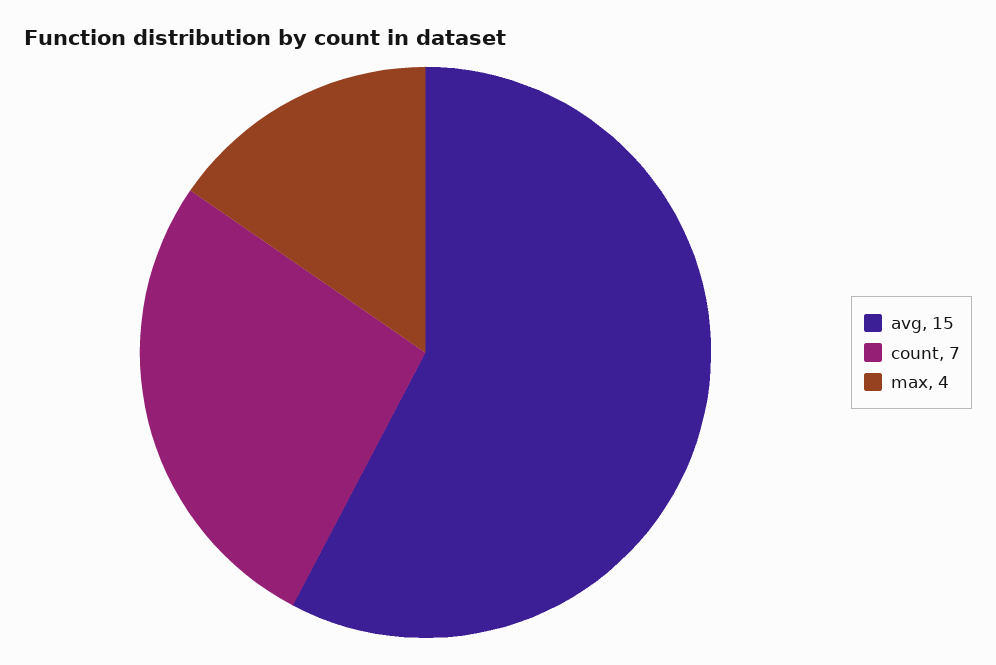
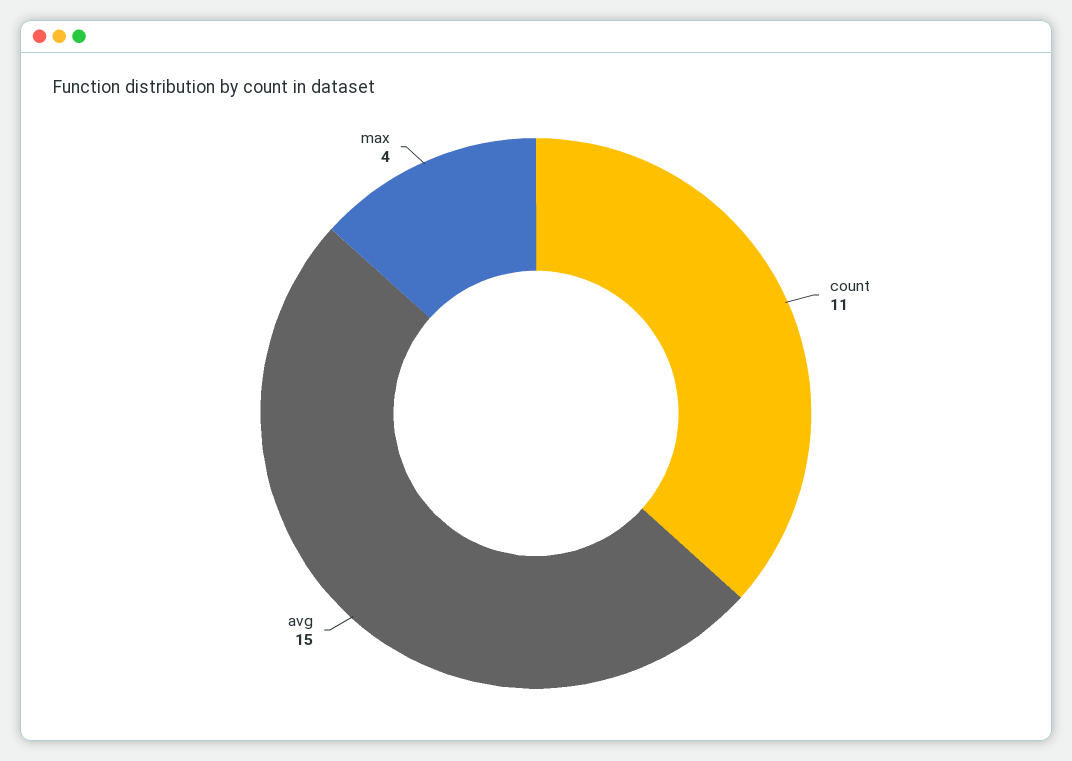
count: 7 -> 11

